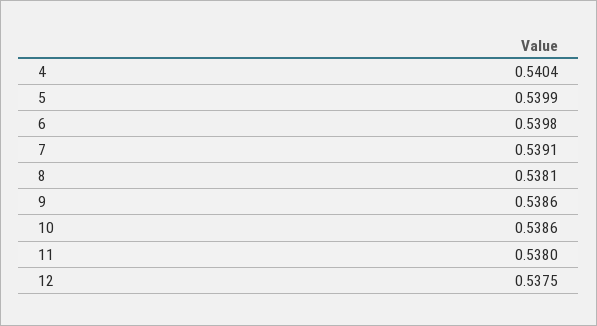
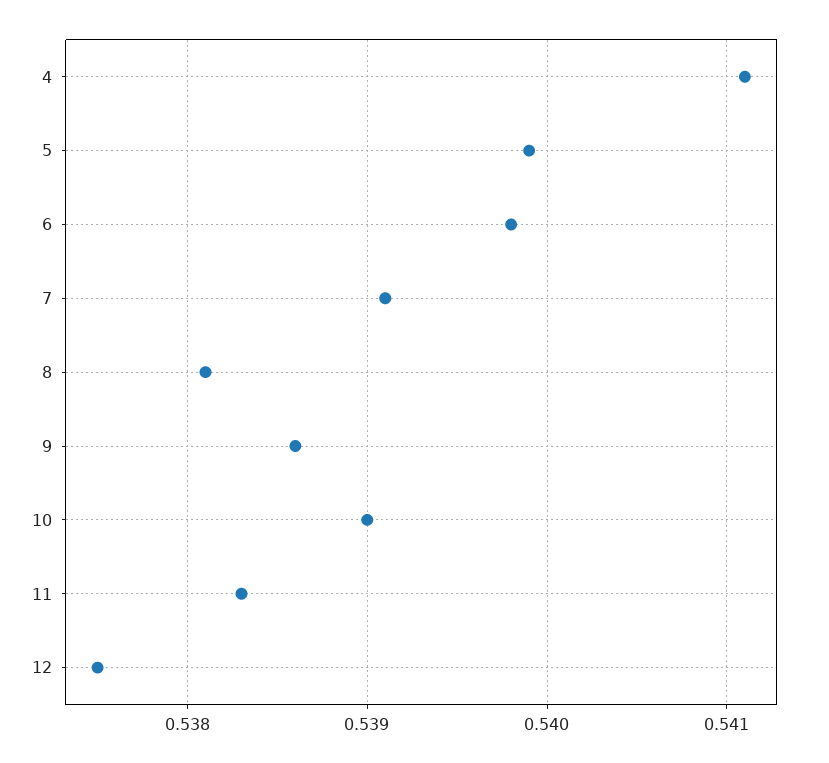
4: 0.5404 -> 0.5411
10: 0.5386 -> 0.539
11: 0.538 -> 0.5383

